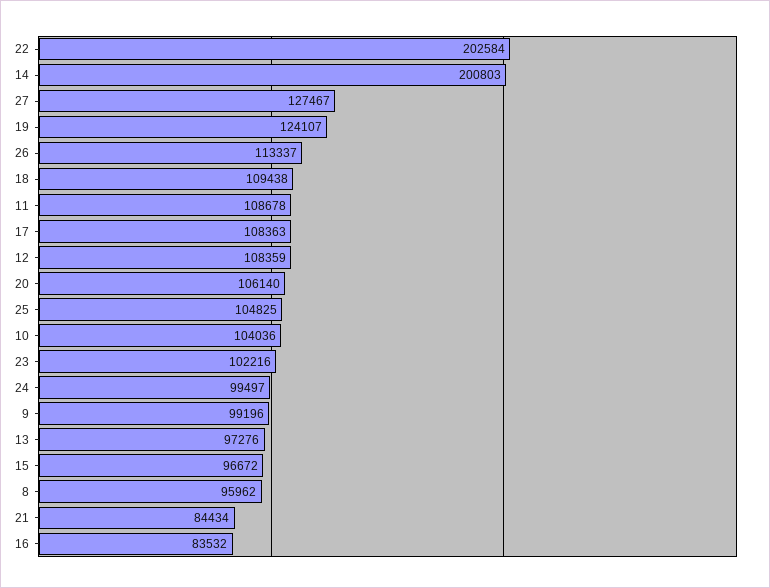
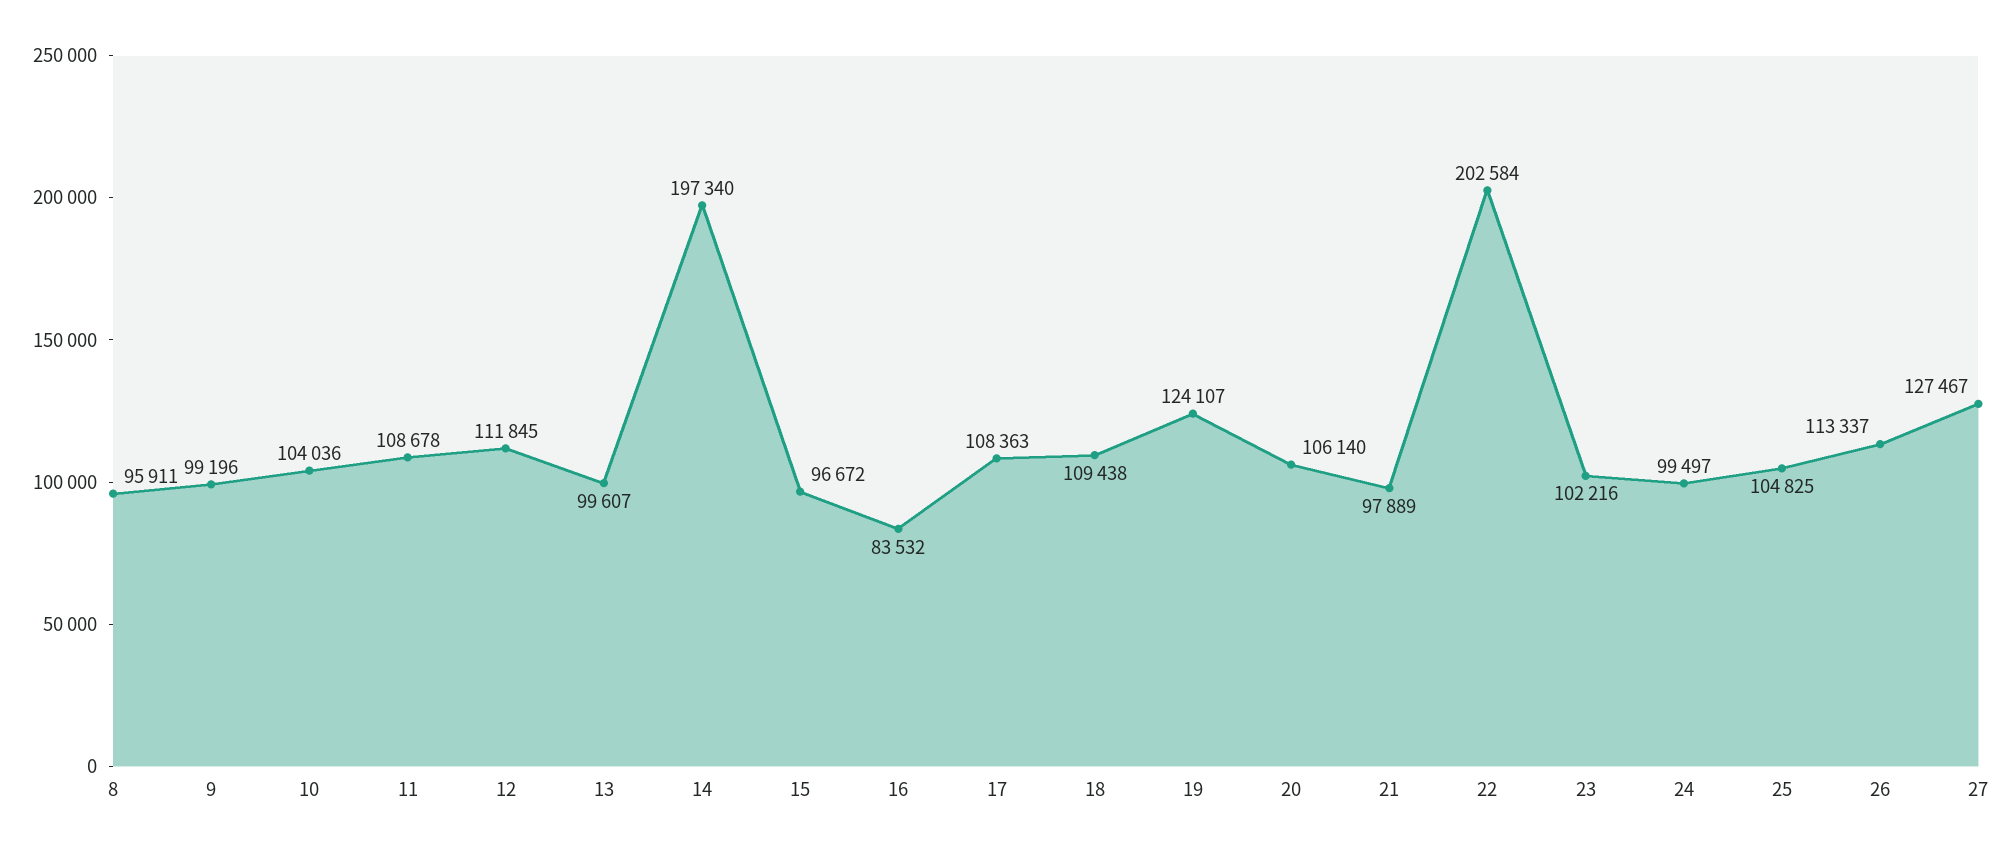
14: 200803 -> 197340
12: 108359 -> 111845
13: 97276 -> 99607
8: 95962 -> 95911
21: 84434 -> 97889

